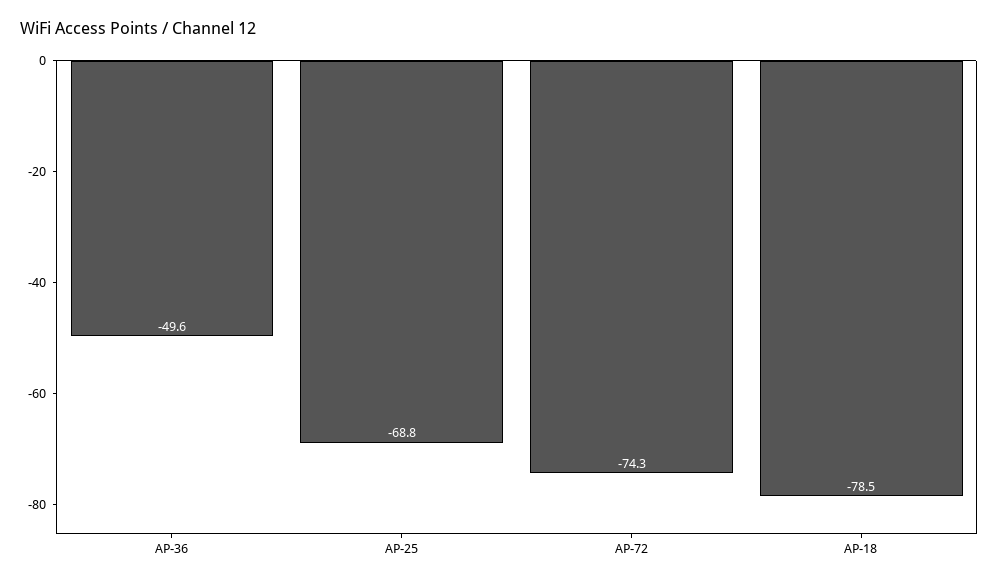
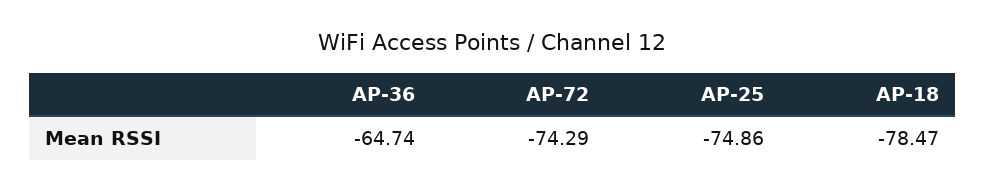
AP-36: -49.6 -> -64.74
AP-25: -68.8 -> -74.86

